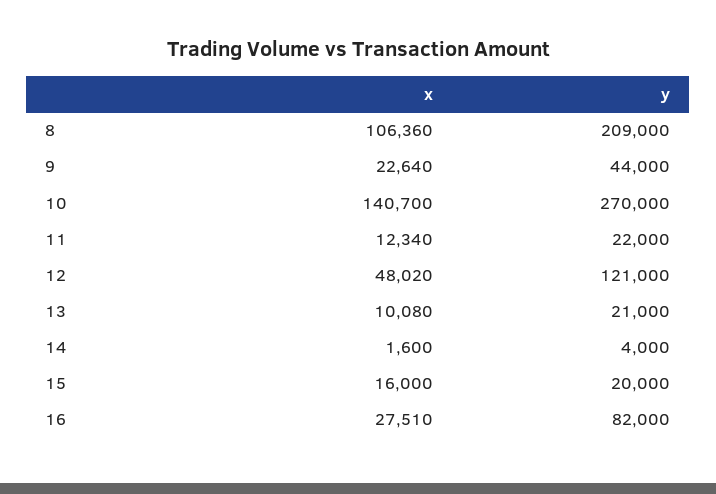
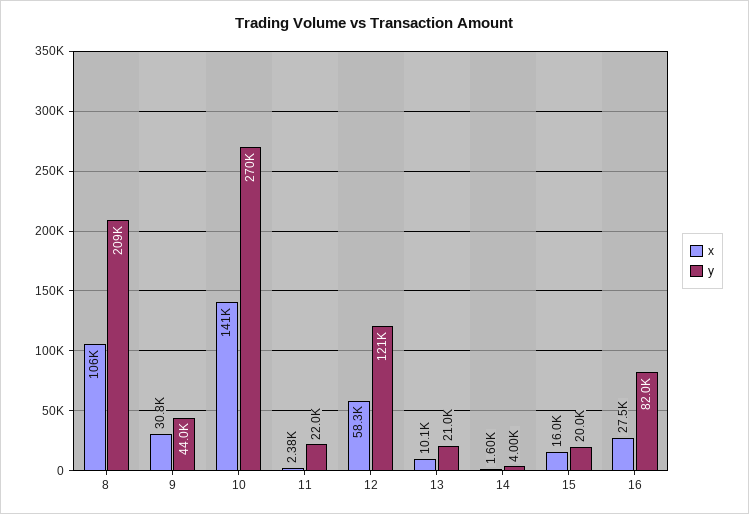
x, 9: 22640 -> 30800
x, 11: 12340 -> 2380
x, 12: 48020 -> 58300

